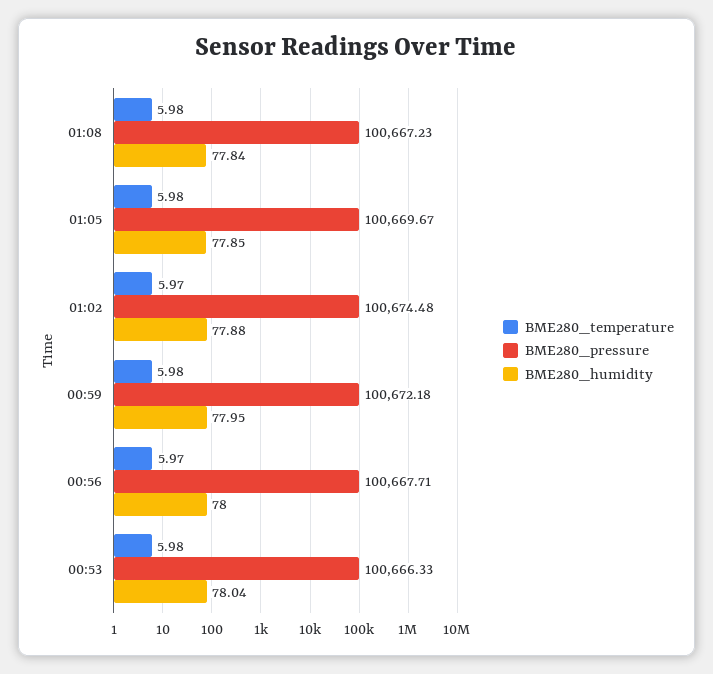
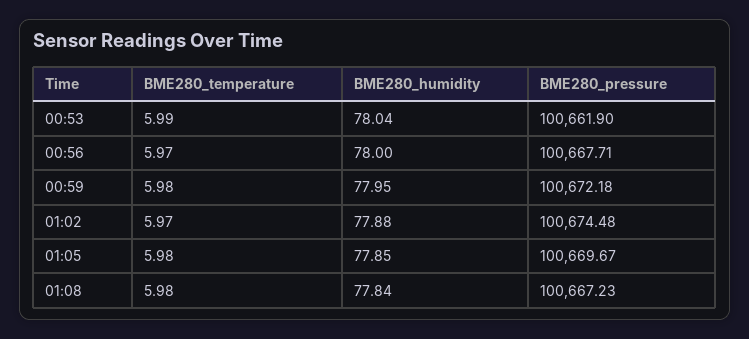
BME280_temperature, 00:53: 5.98 -> 5.99
BME280_pressure, 00:53: 100666.33 -> 100661.9

